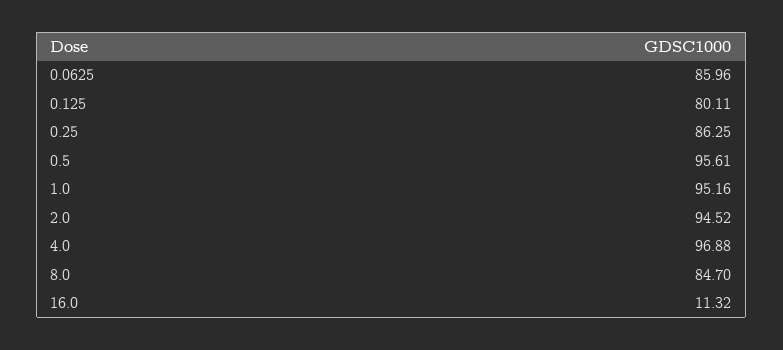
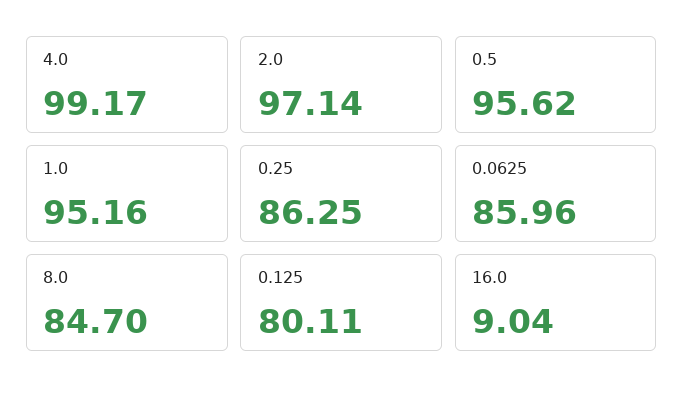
0.5: 95.61 -> 95.62
2.0: 94.52 -> 97.14
4.0: 96.88 -> 99.17
16.0: 11.32 -> 9.04

